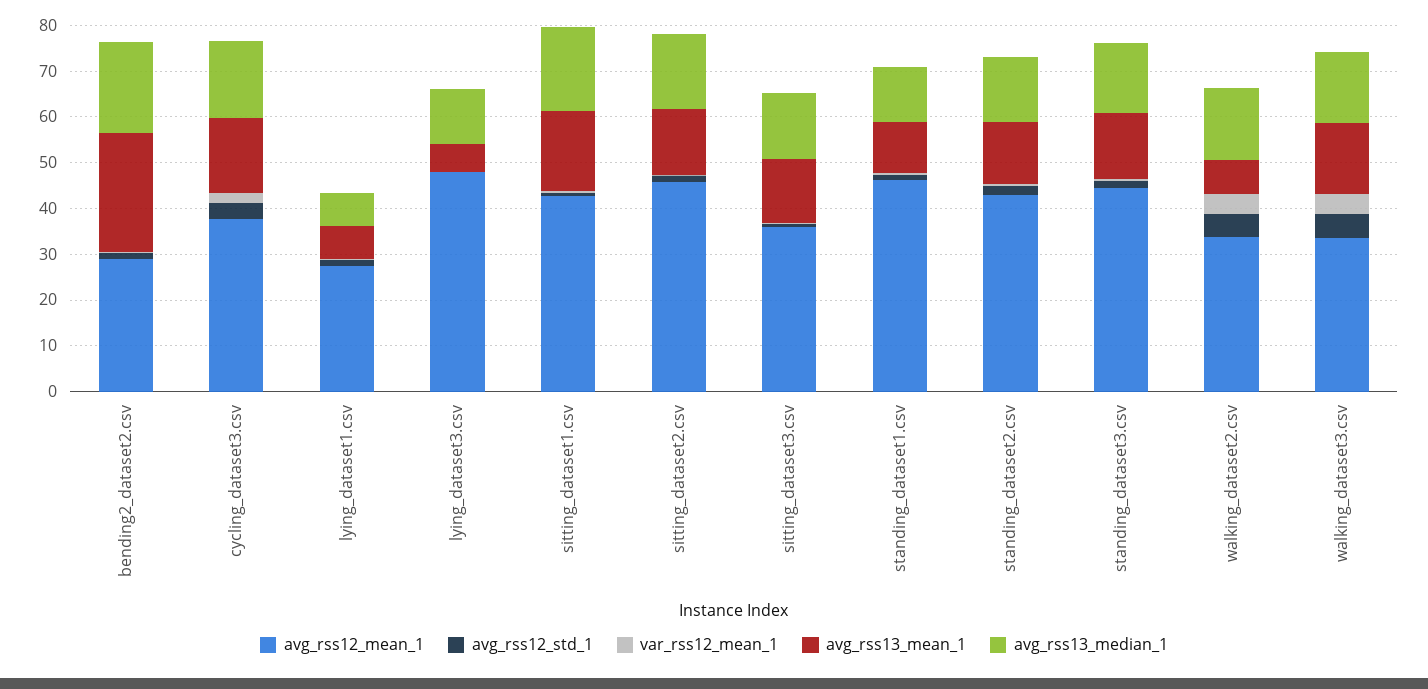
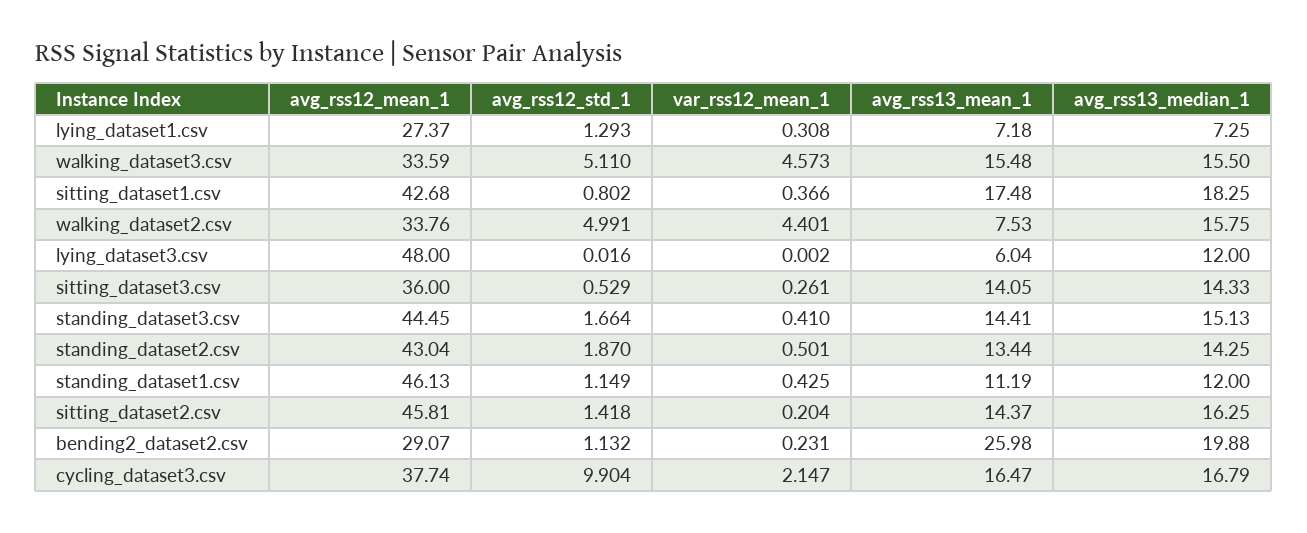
avg_rss12_std_1, cycling_dataset3.csv: 4 -> 9.904

